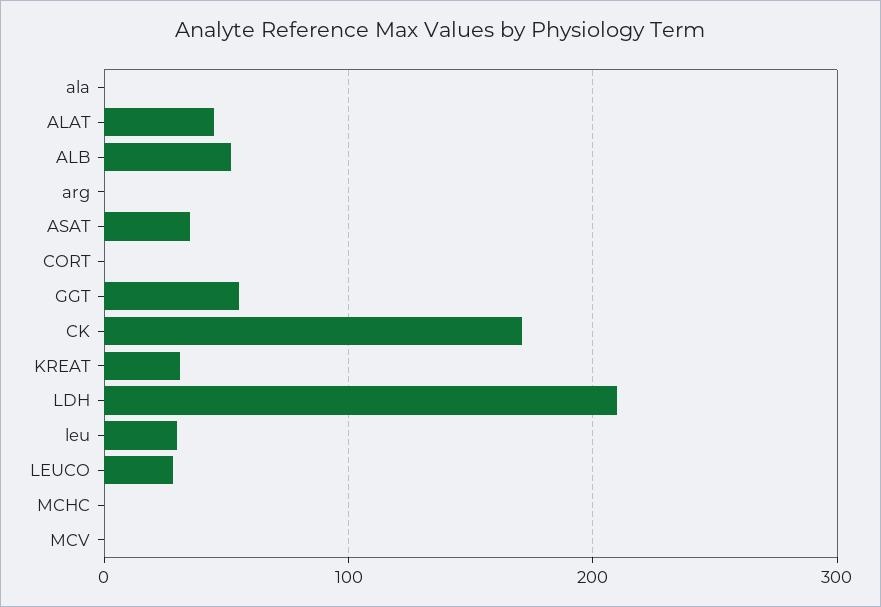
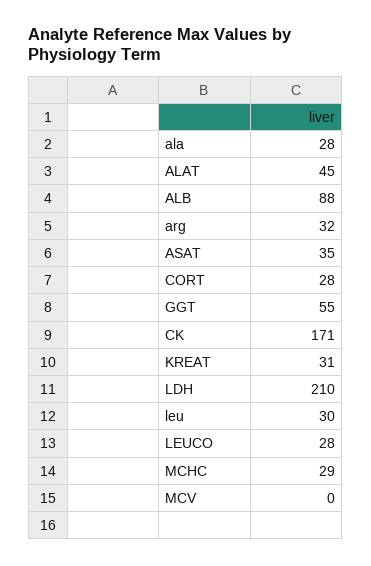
ala: 0 -> 28
ALB: 50 -> 88
arg: 0 -> 32
CORT: 0 -> 28
MCHC: 0 -> 29

